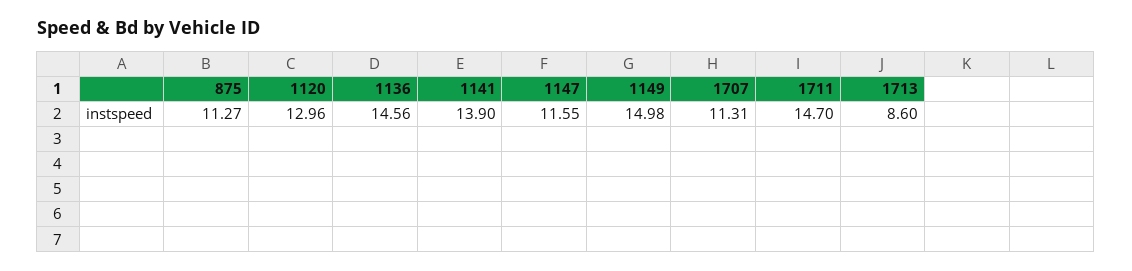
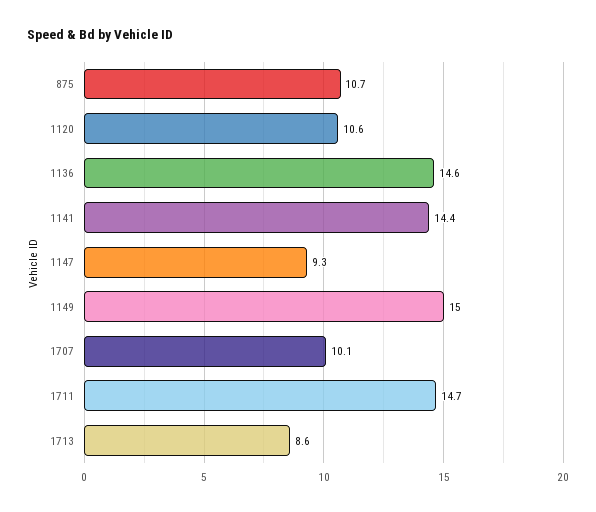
875: 11.27 -> 10.7
1120: 12.96 -> 10.6
1141: 13.9 -> 14.4
1147: 11.55 -> 9.3
1707: 11.31 -> 10.1

